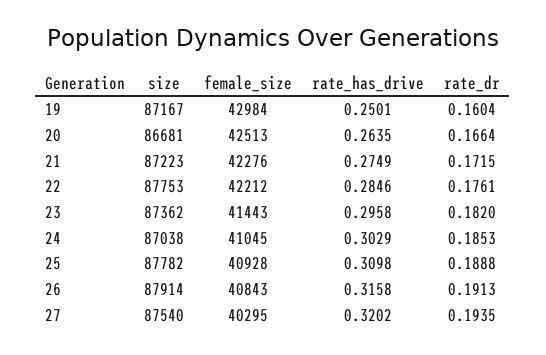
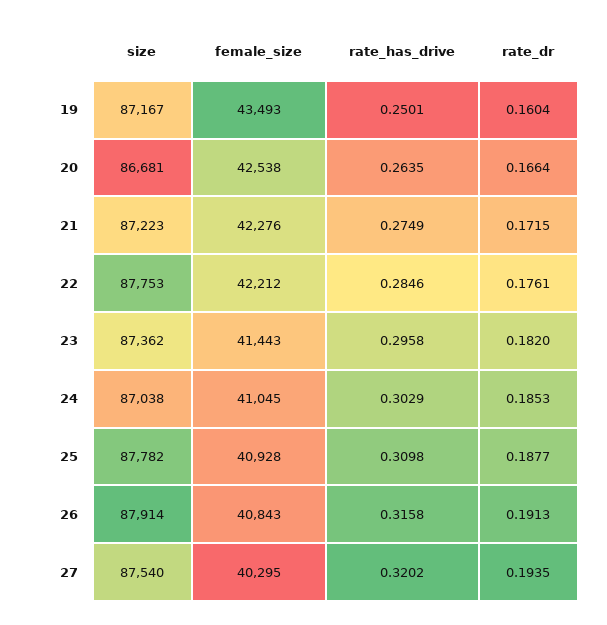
female_size, 19: 42984 -> 43493
female_size, 20: 42513 -> 42538
rate_dr, 25: 0.1888 -> 0.1877

